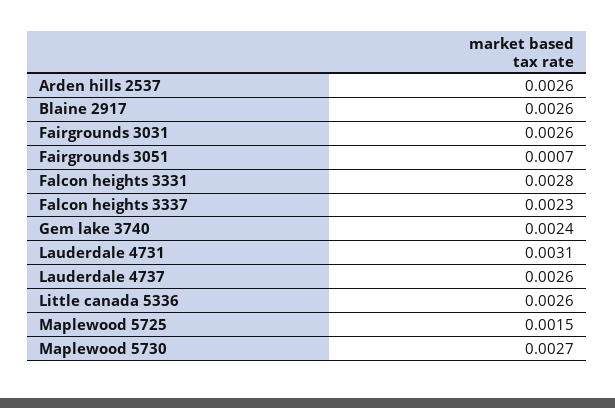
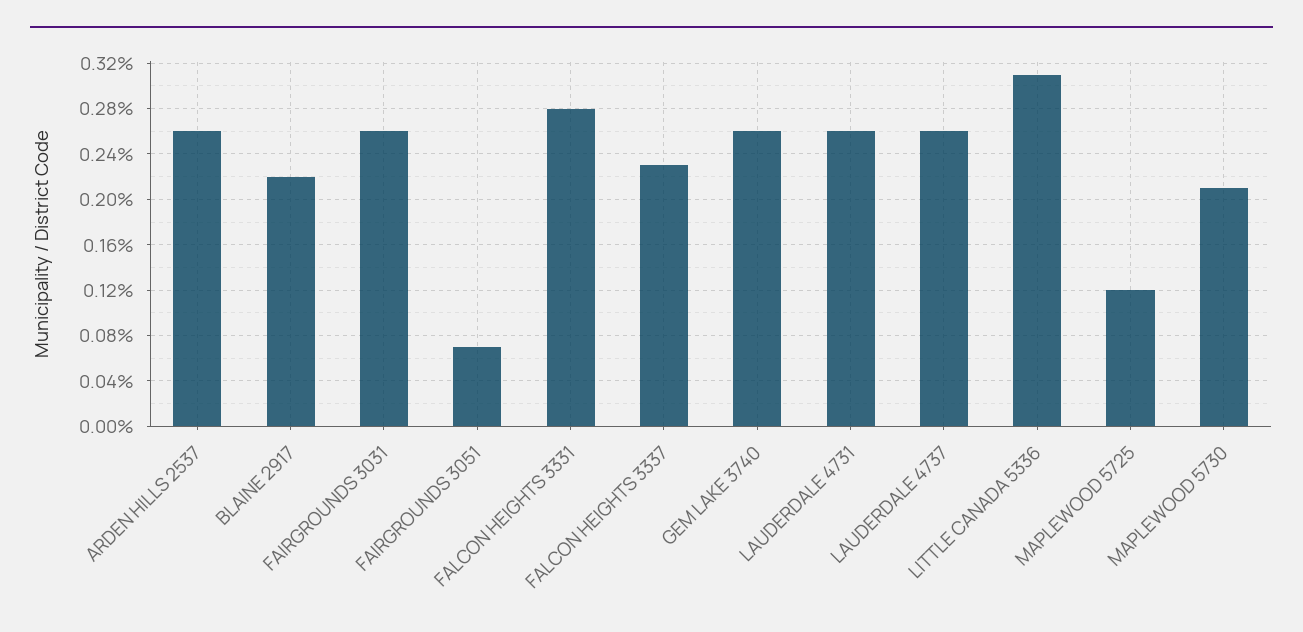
Blaine 2917: 0.0026 -> 0.0022
Gem lake 3740: 0.0024 -> 0.0026
Lauderdale 4731: 0.0031 -> 0.0026
Little canada 5336: 0.0026 -> 0.0031
Maplewood 5725: 0.0015 -> 0.0012
Maplewood 5730: 0.0027 -> 0.0021

